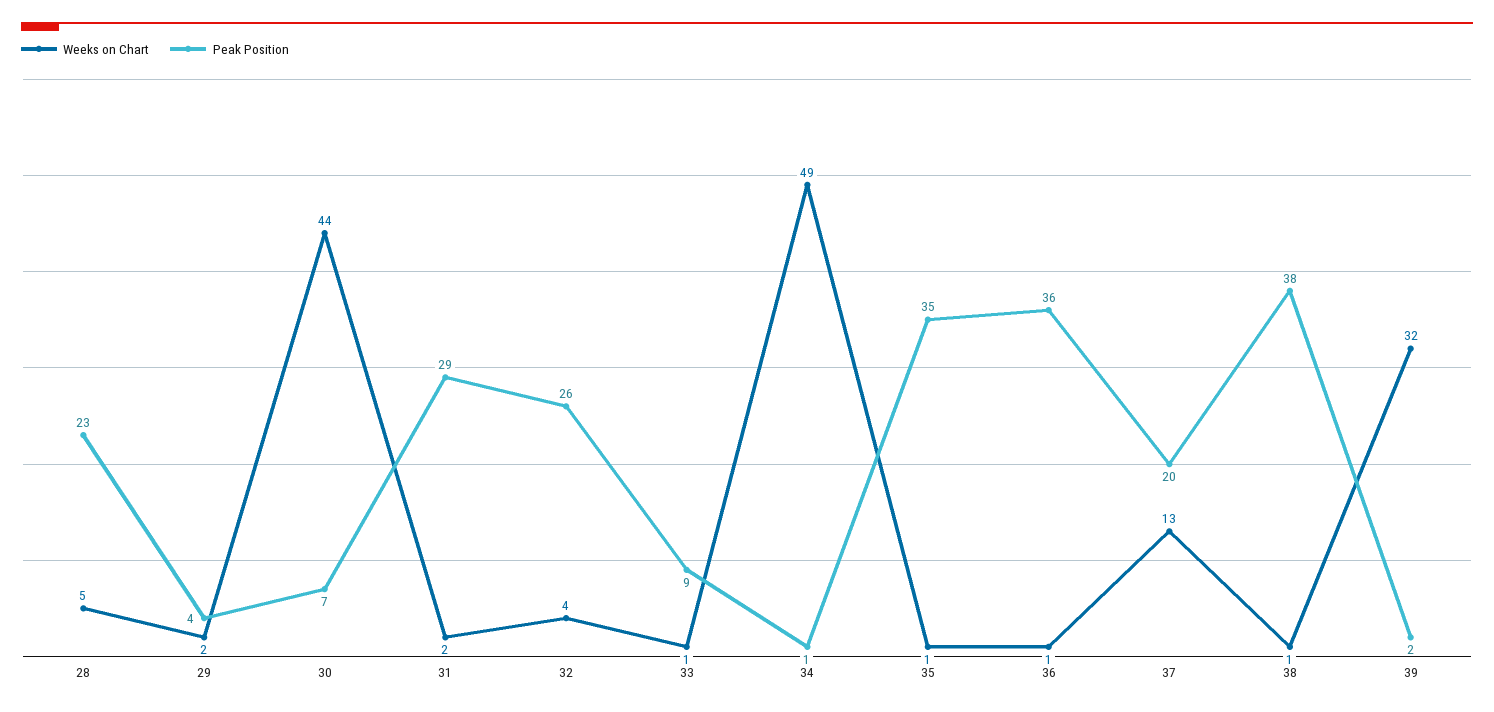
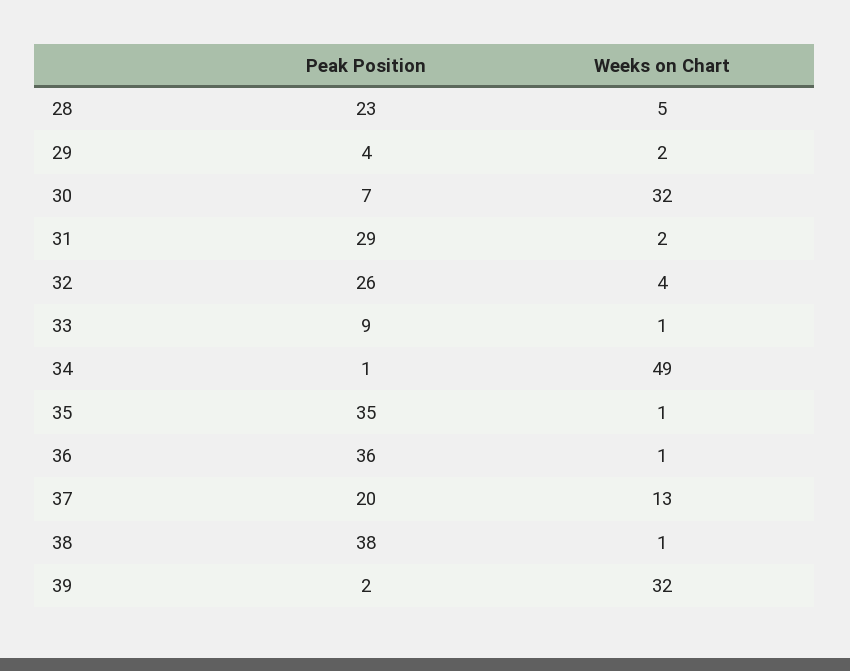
Weeks on Chart, 30: 44 -> 32

